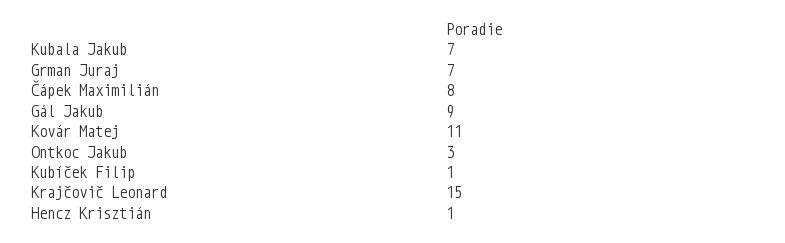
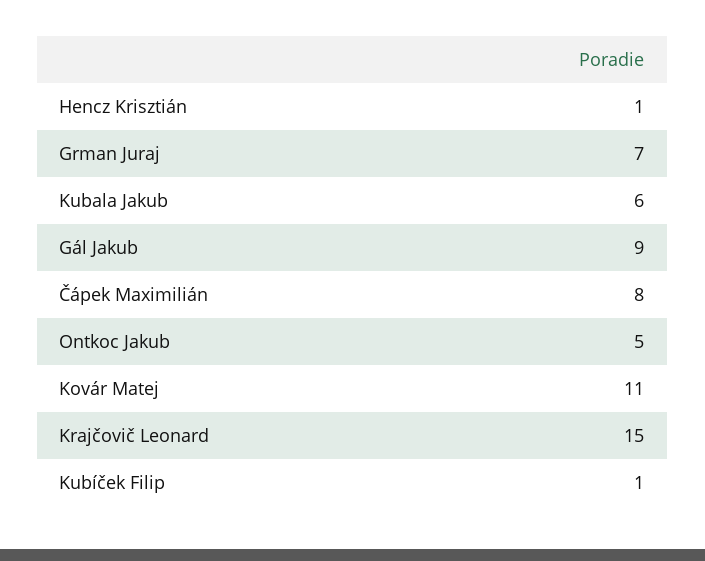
Kubala Jakub: 7 -> 6
Ontkoc Jakub: 3 -> 5

